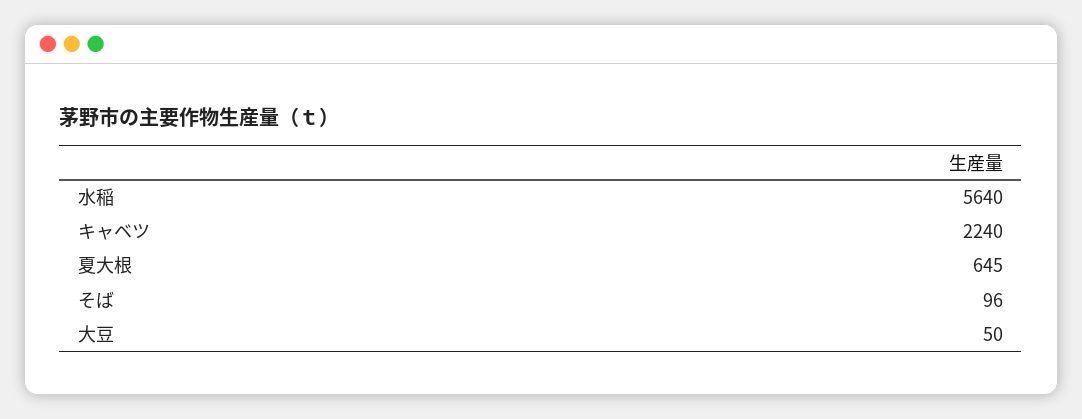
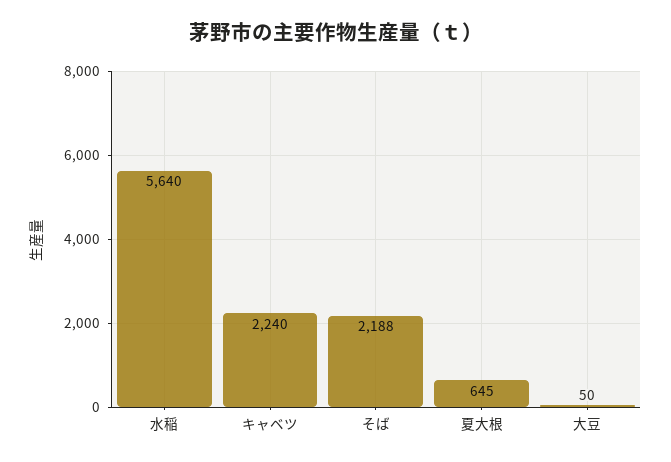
そば: 96 -> 2188

